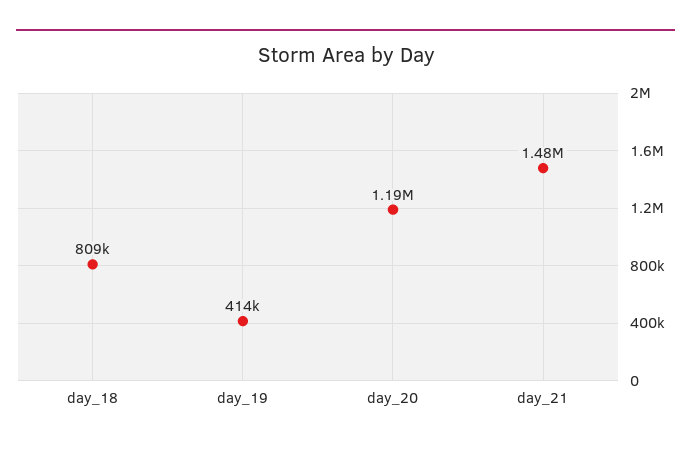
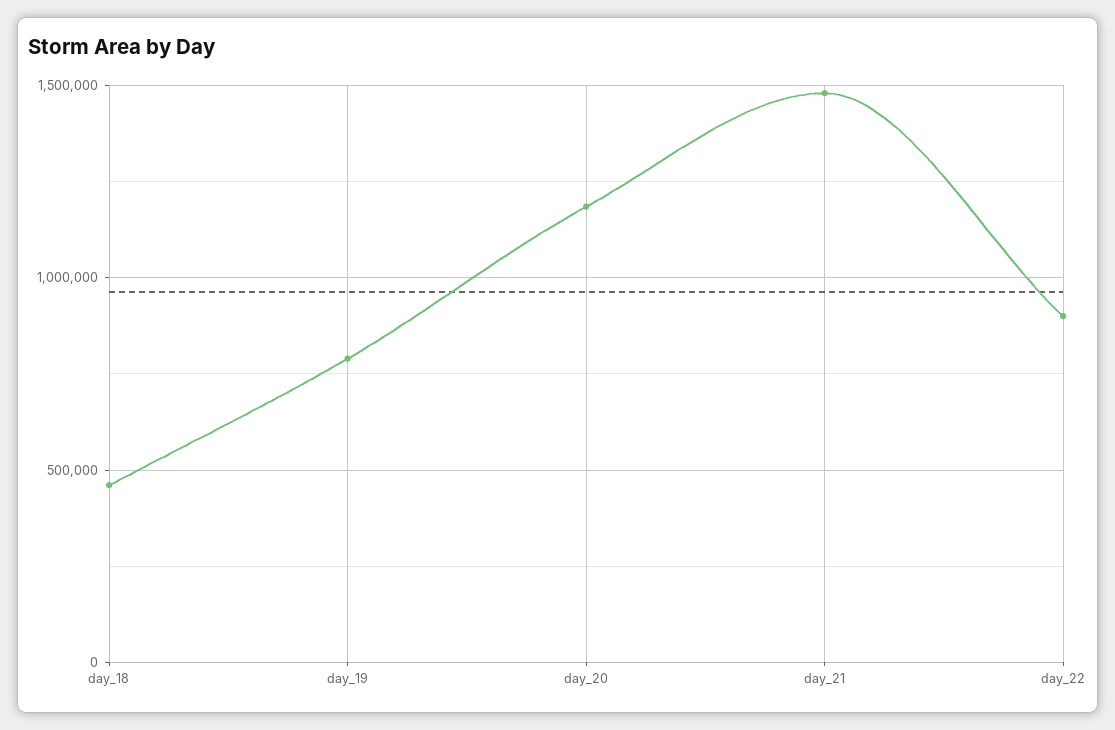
day_18: 809000 -> 450000
day_19: 414000 -> 800000
day_22: none -> 900000

